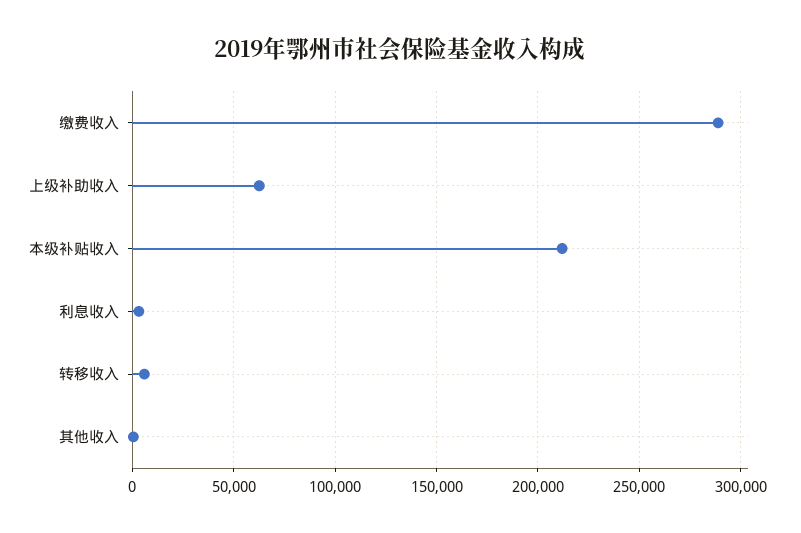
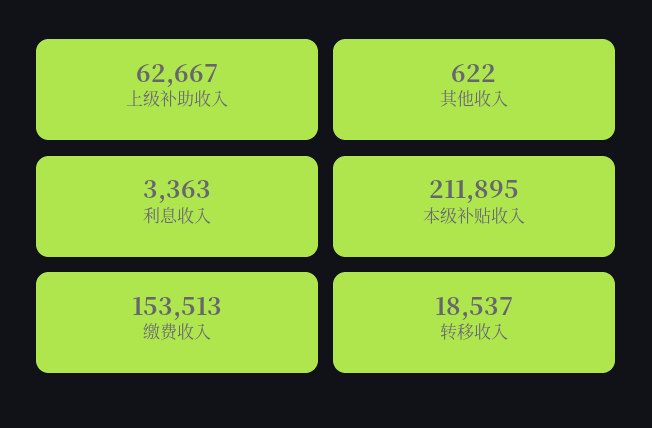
缴费收入: 290000 -> 153513
转移收入: 5000 -> 18537

